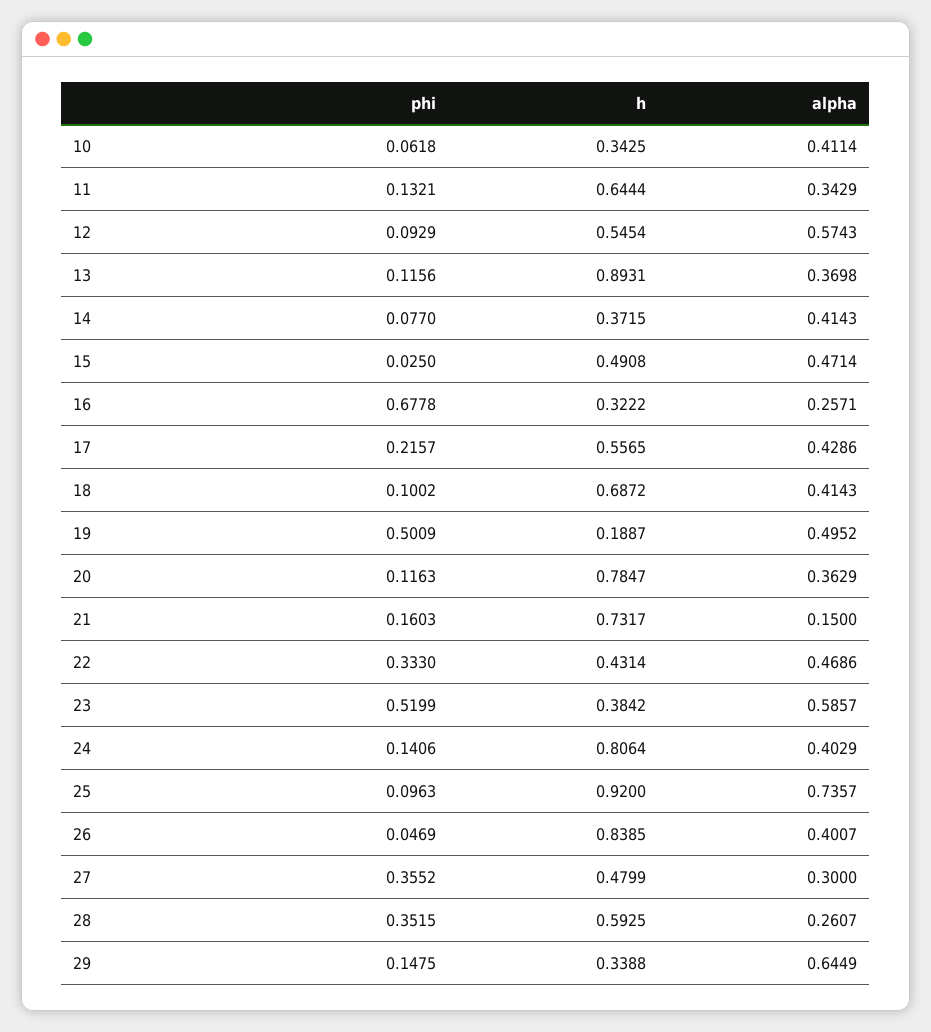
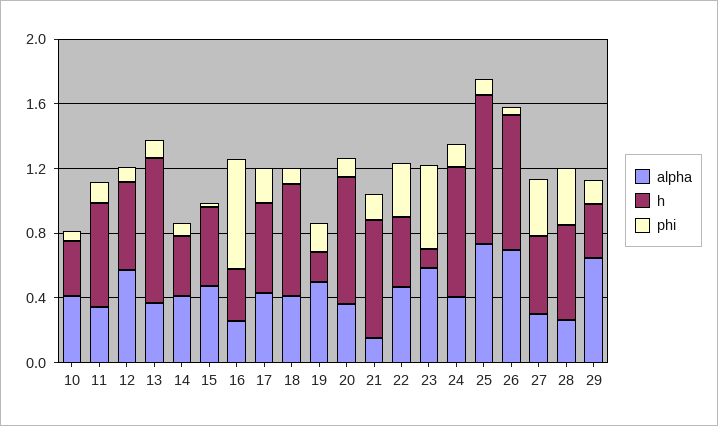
phi, 19: 0.5009 -> 0.2
h, 23: 0.3842 -> 0.1
alpha, 26: 0.4007 -> 0.7

